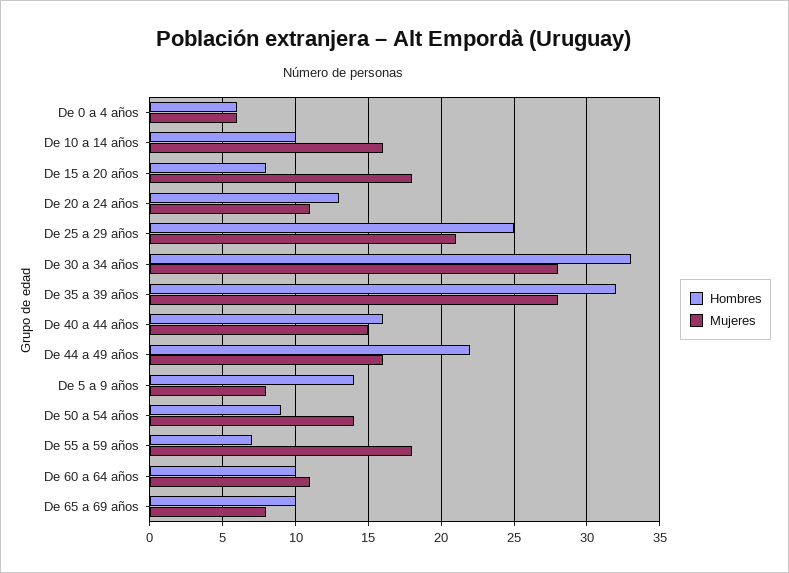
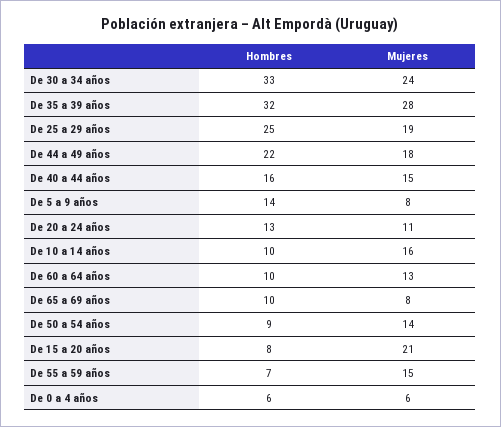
Mujeres, De 15 a 20 años: 18 -> 21
Mujeres, De 25 a 29 años: 21 -> 19
Mujeres, De 30 a 34 años: 28 -> 24
Mujeres, De 44 a 49 años: 16 -> 18
Mujeres, De 55 a 59 años: 18 -> 15
Mujeres, De 60 a 64 años: 11 -> 13

